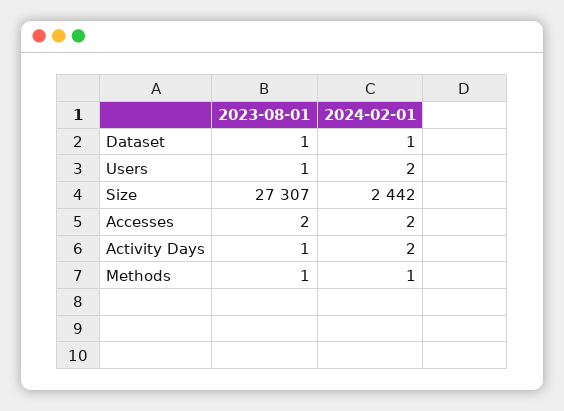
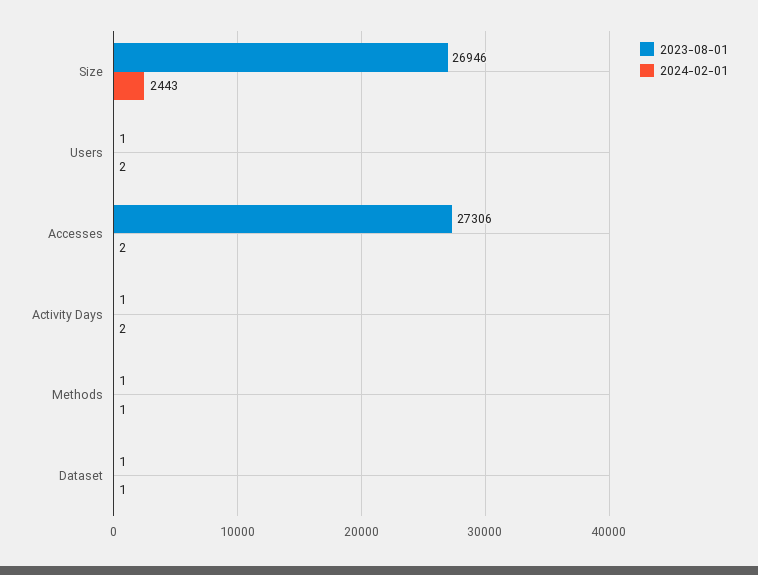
2023-08-01, Size: 27307 -> 26946
2024-02-01, Size: 2442 -> 2443
2023-08-01, Accesses: 2 -> 27306

